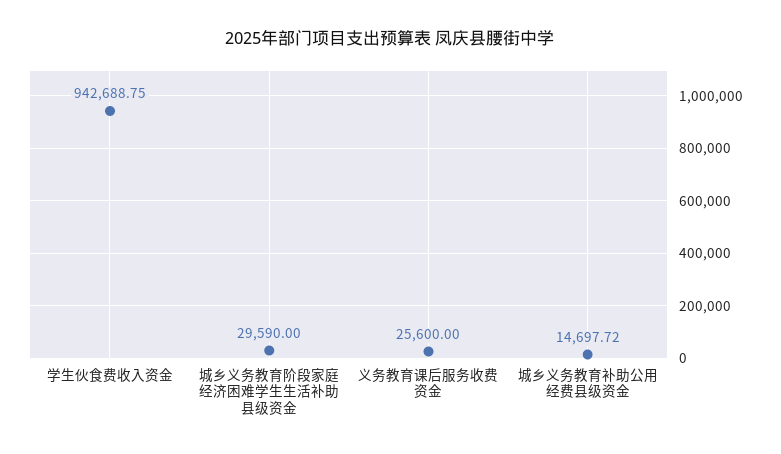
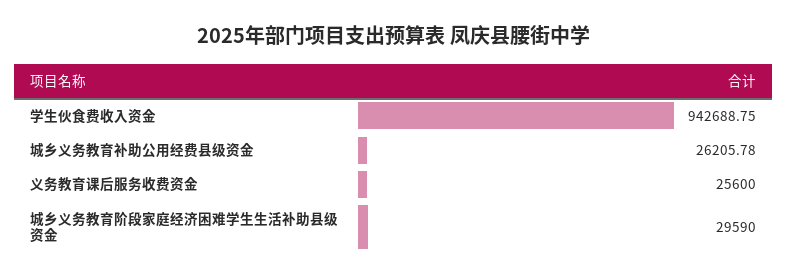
城乡义务教育补助公用经费县级资金: 14697.72 -> 26205.78

